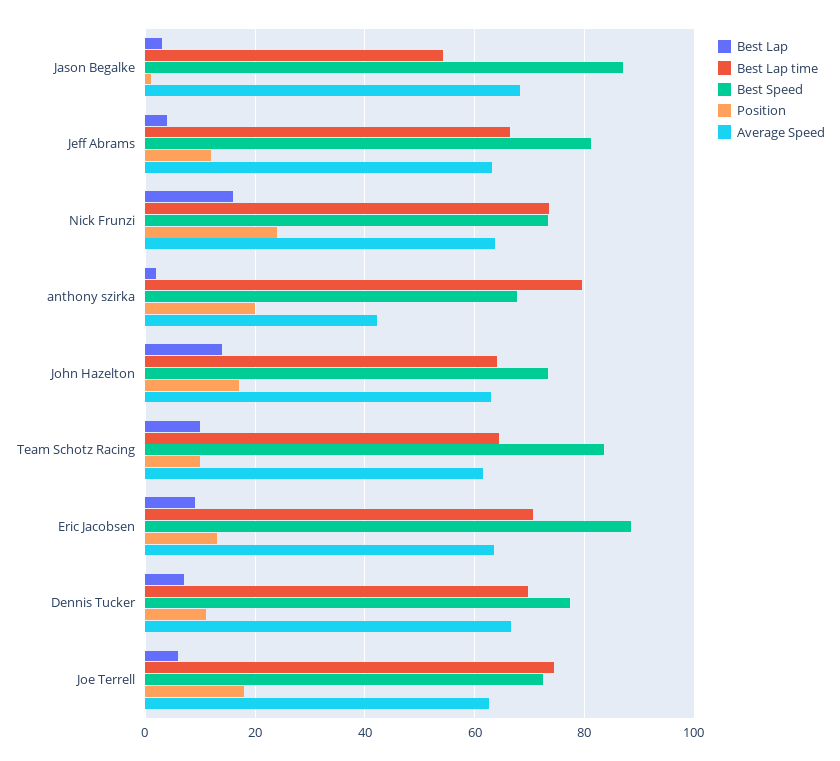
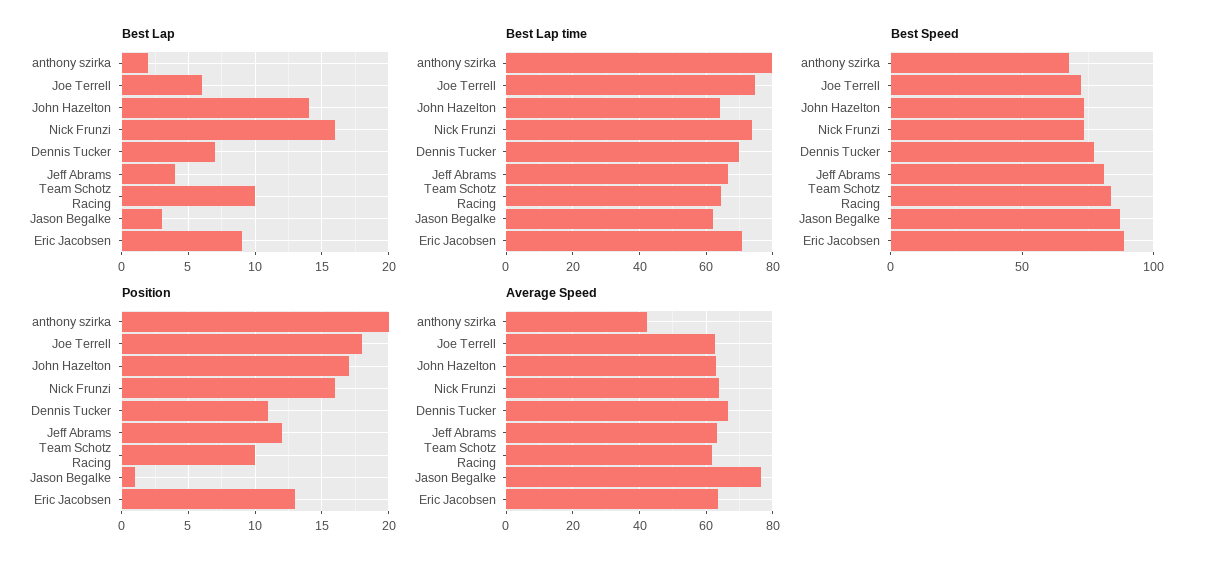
Best Lap time, Jason Begalke: 54 -> 62
Average Speed, Jason Begalke: 68 -> 76
Position, Nick Frunzi: 24 -> 16

